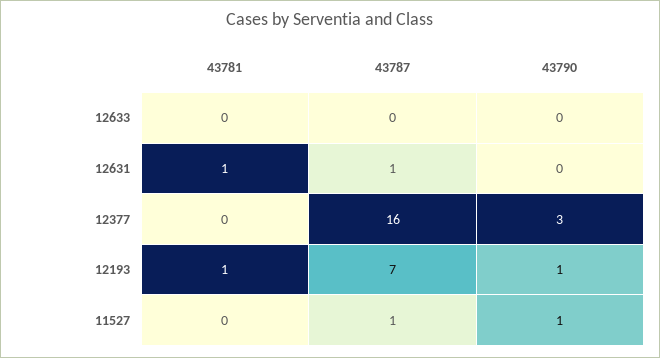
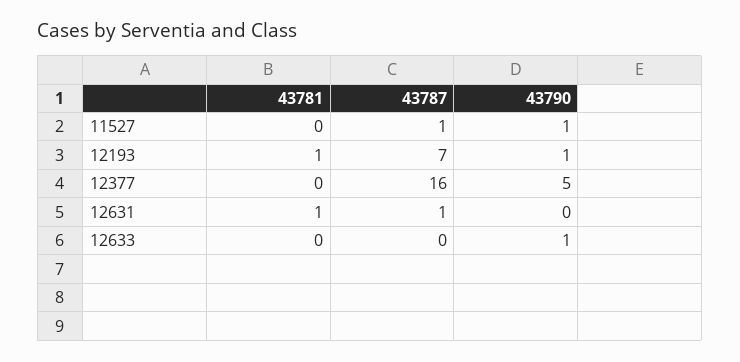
43790, 12633: 0 -> 1
43790, 12377: 3 -> 5

